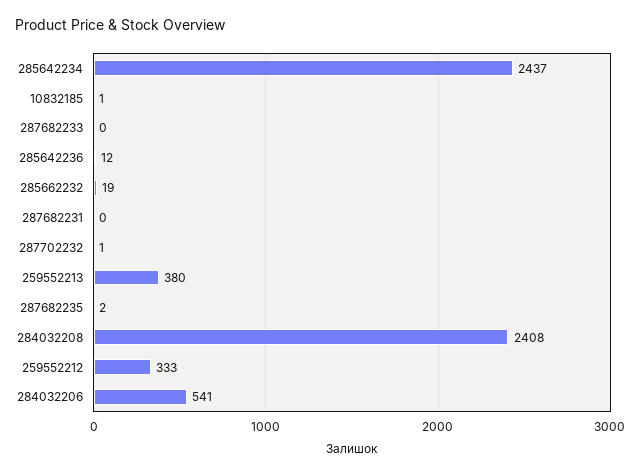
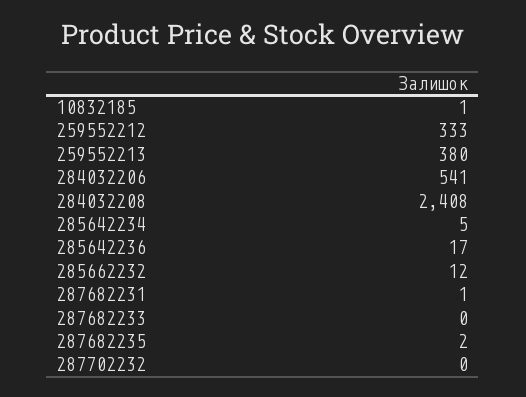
285642234: 2437 -> 5
285642236: 12 -> 17
285662232: 19 -> 12
287682231: 0 -> 1
287702232: 1 -> 0

